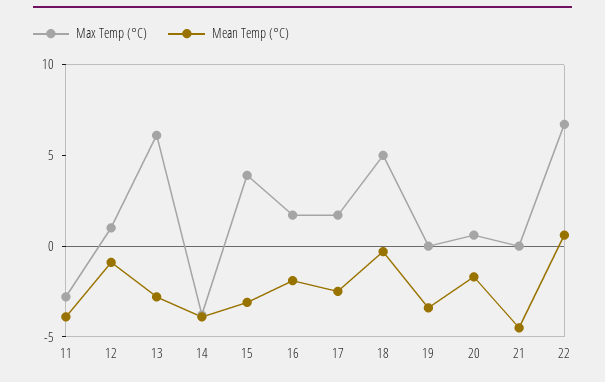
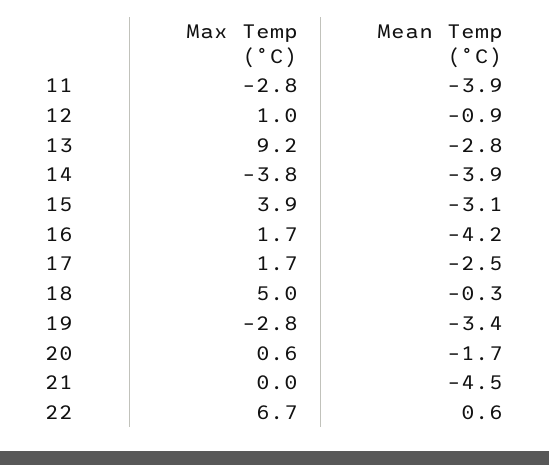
Max Temp (°C), 13: 6 -> 9.2
Mean Temp (°C), 16: -2 -> -4.2
Max Temp (°C), 19: 0 -> -2.8

